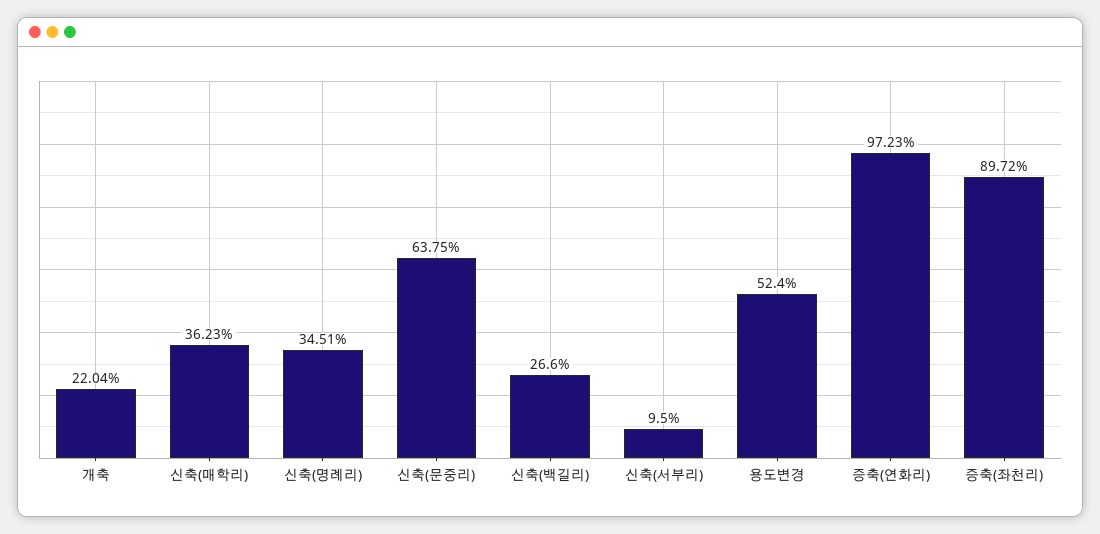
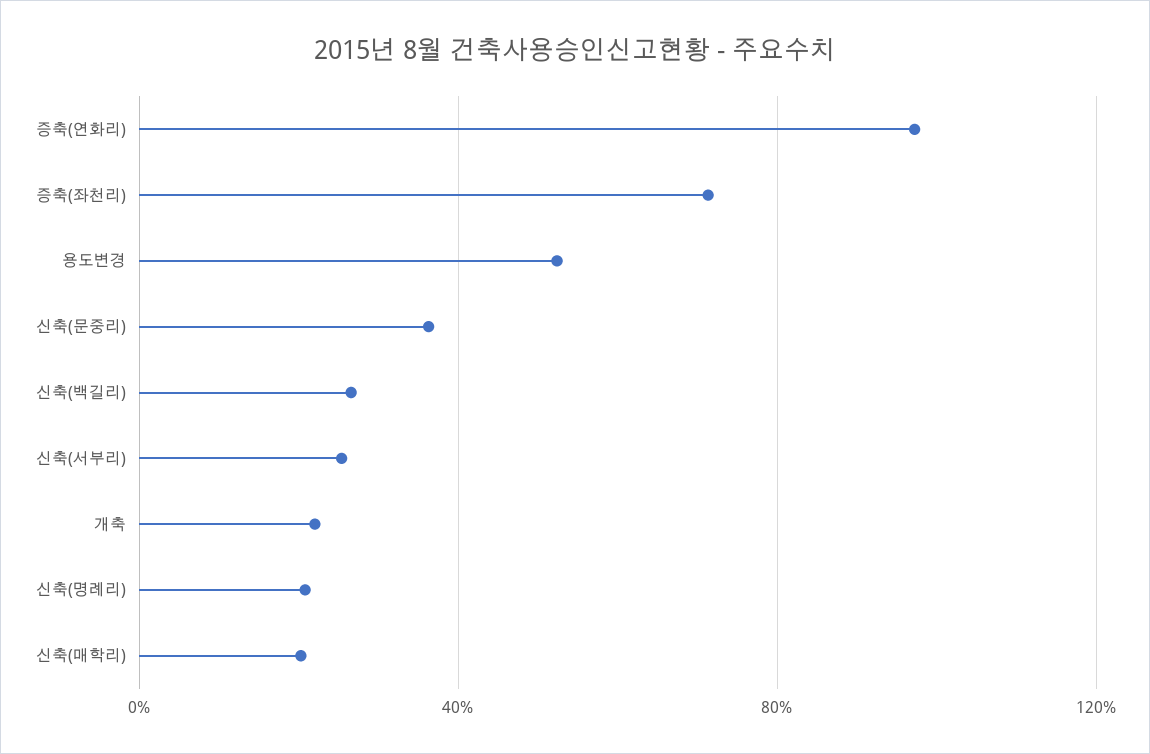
신축(매학리): 36.23 -> 20
신축(명례리): 34.51 -> 20
신축(문중리): 63.75 -> 35
신축(서부리): 9.5 -> 25
증축(좌천리): 89.72 -> 70

